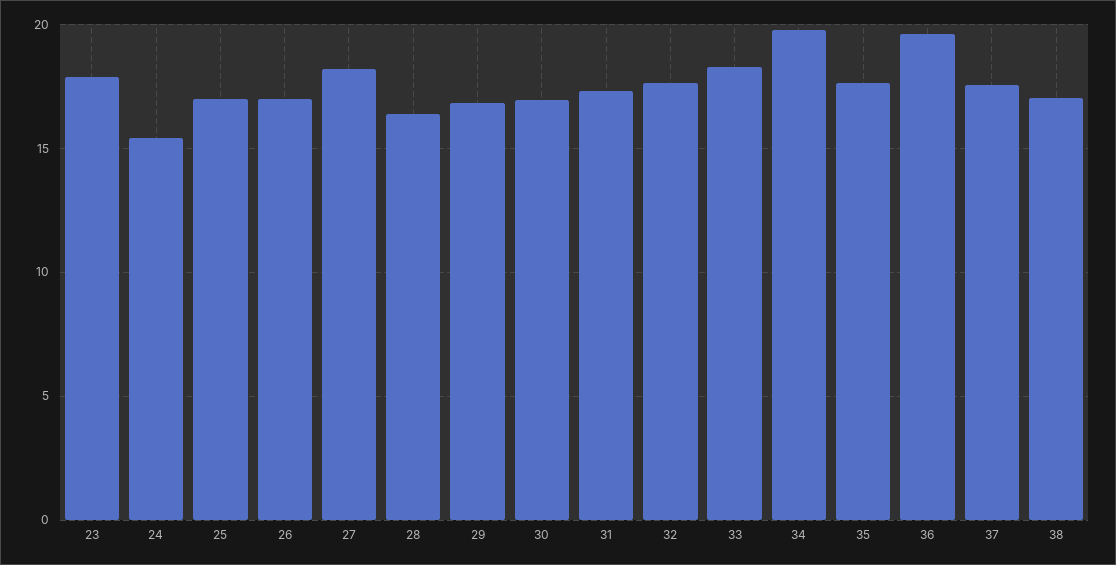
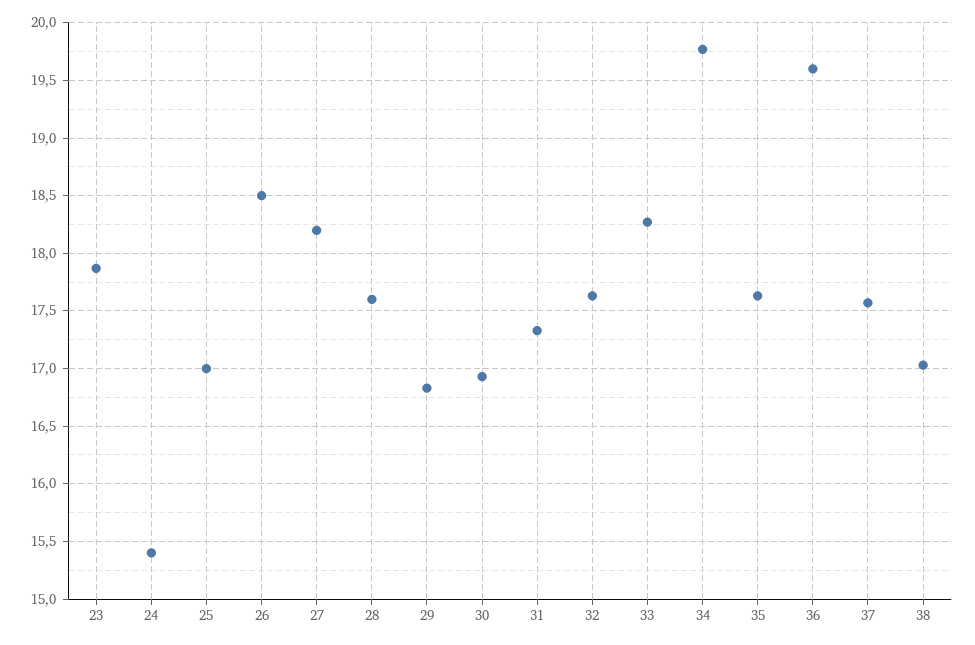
26: 17 -> 18.5
28: 16.5 -> 17.6

